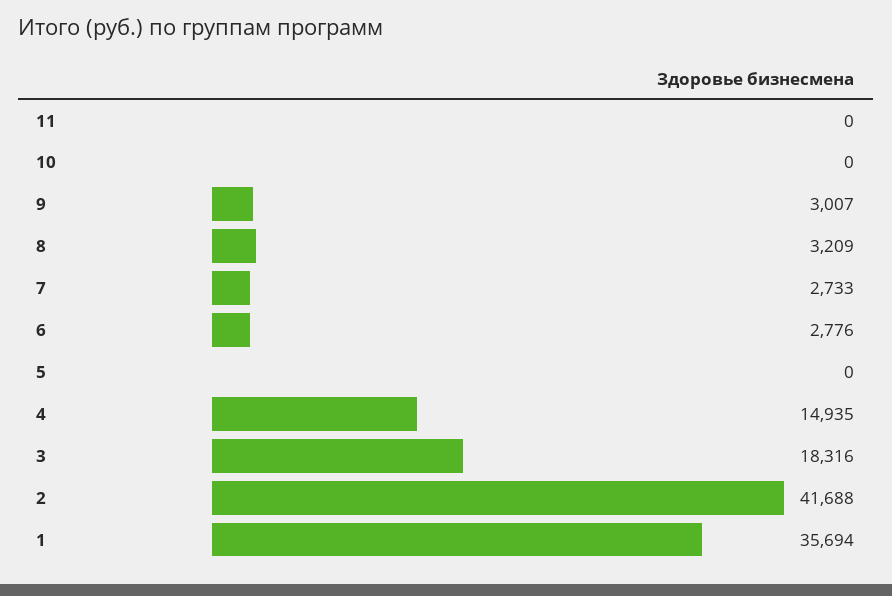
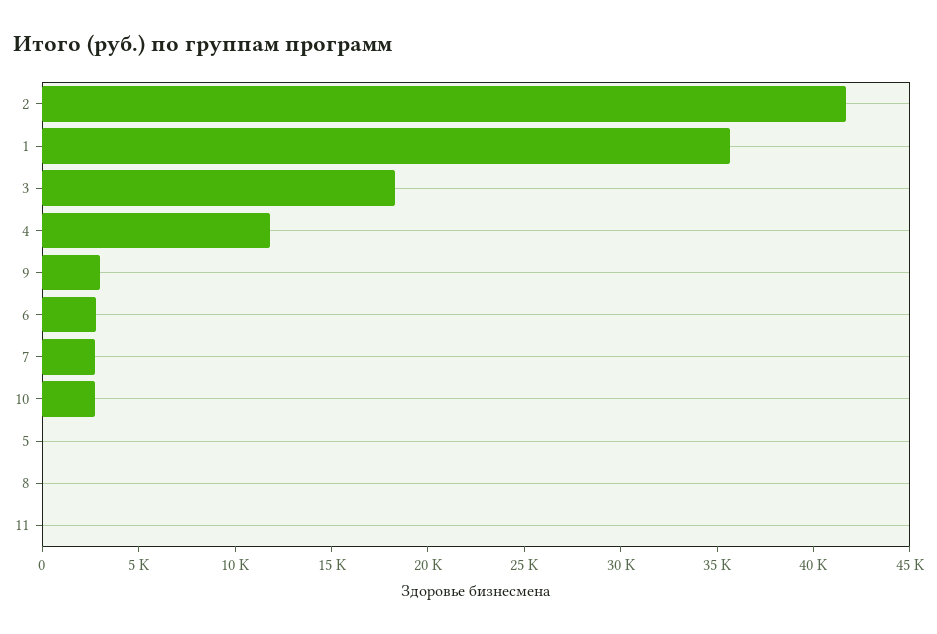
10: 0 -> 3000
8: 3209 -> 0
4: 14935 -> 12000

